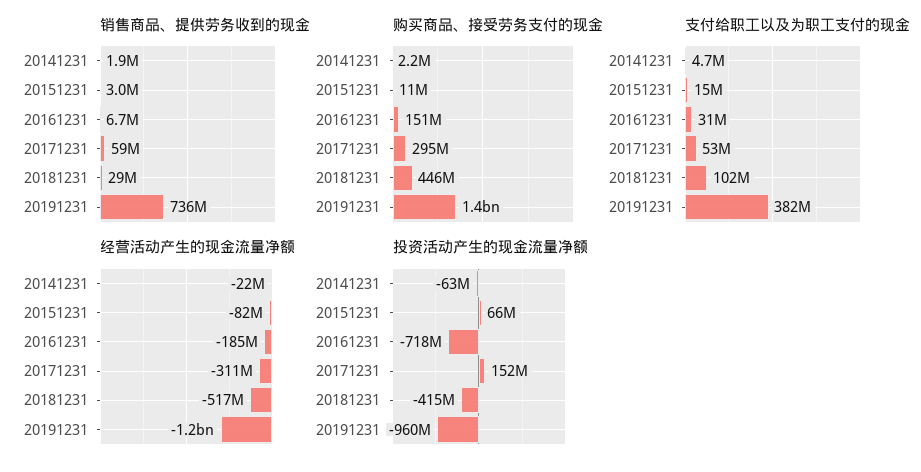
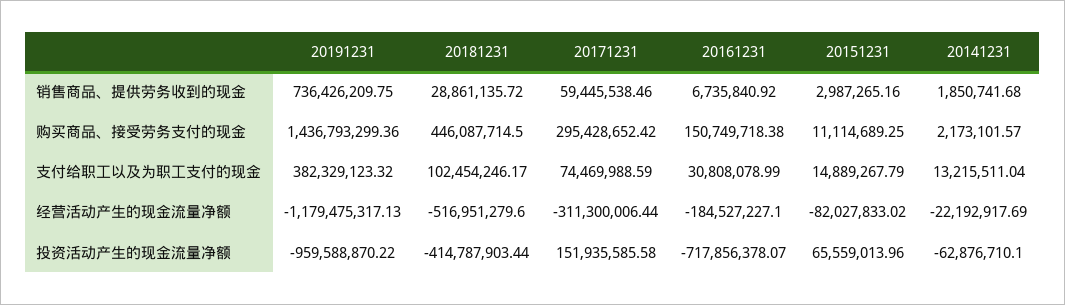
支付给职工以及为职工支付的现金, 20141231: 4700000 -> 13215511.04
支付给职工以及为职工支付的现金, 20171231: 53000000 -> 74469988.59

